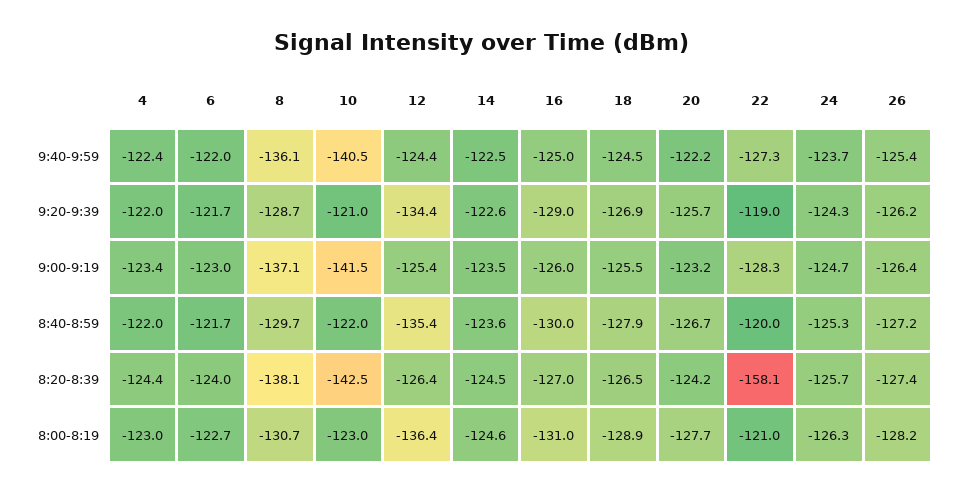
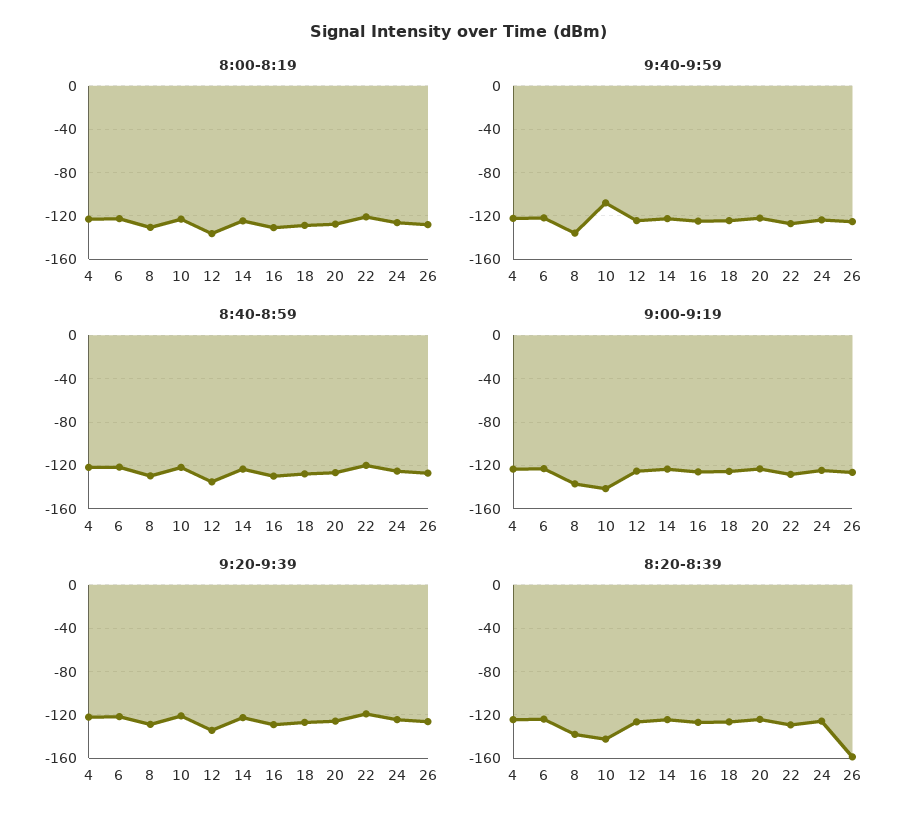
9:40-9:59, 10: -140.5 -> -110
8:20-8:39, 22: -158.1 -> -130
8:20-8:39, 26: -127.4 -> -160

